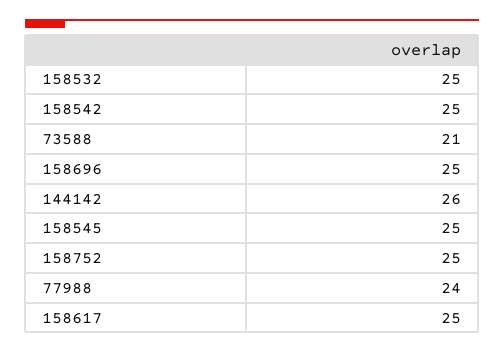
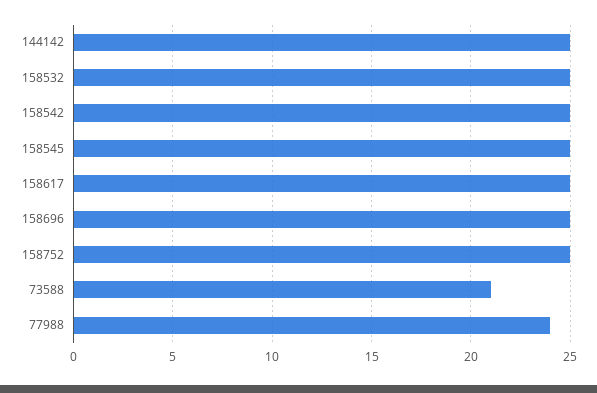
144142: 26 -> 25

